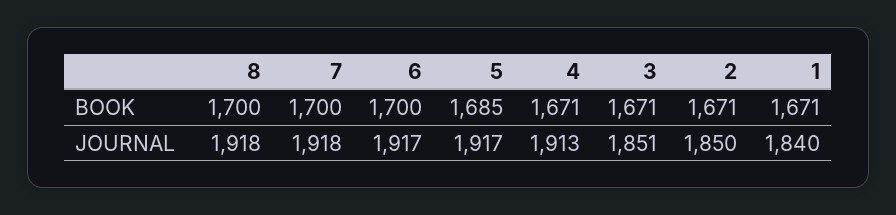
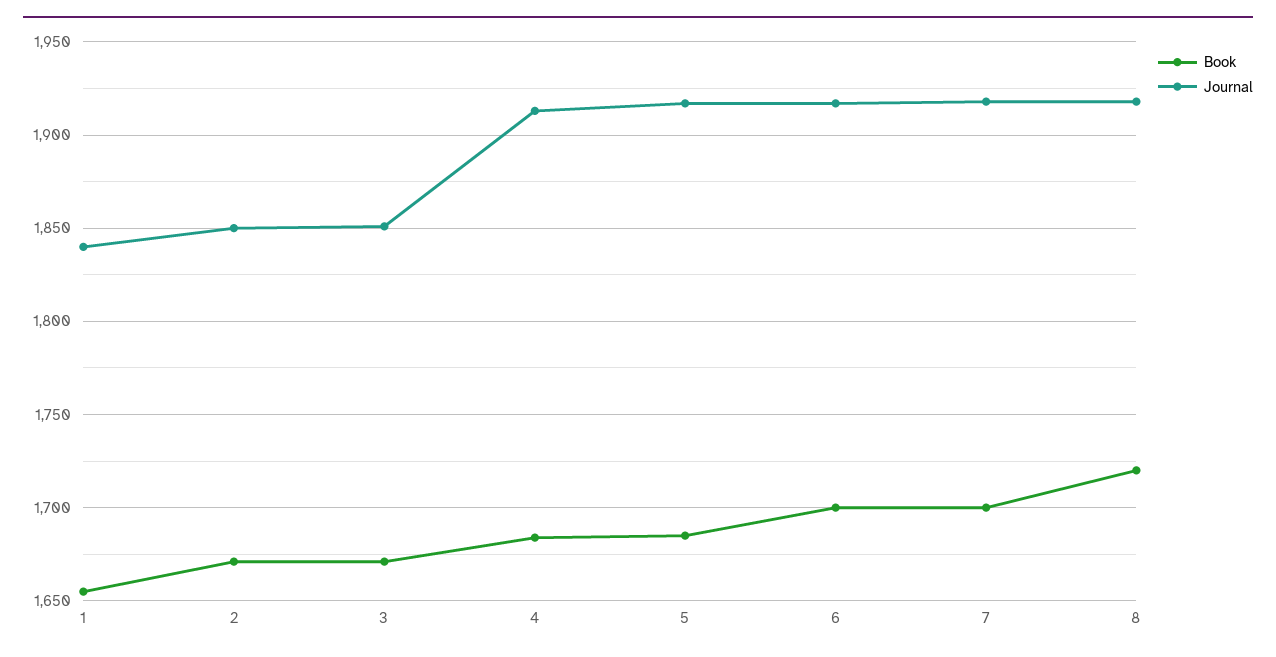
BOOK, 8: 1700 -> 1720
BOOK, 4: 1671 -> 1685
BOOK, 1: 1671 -> 1655

